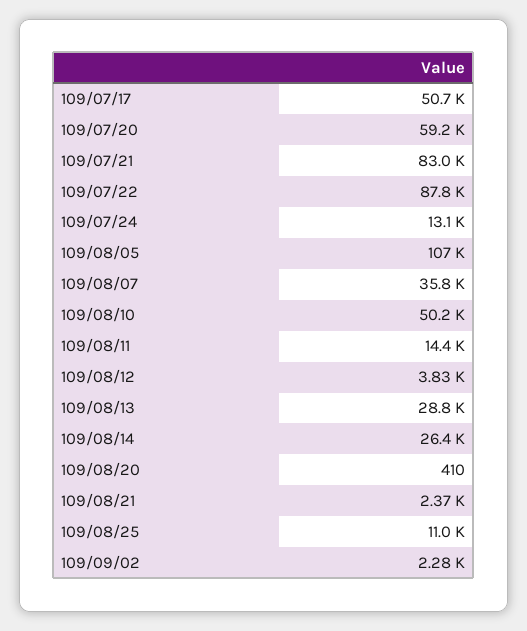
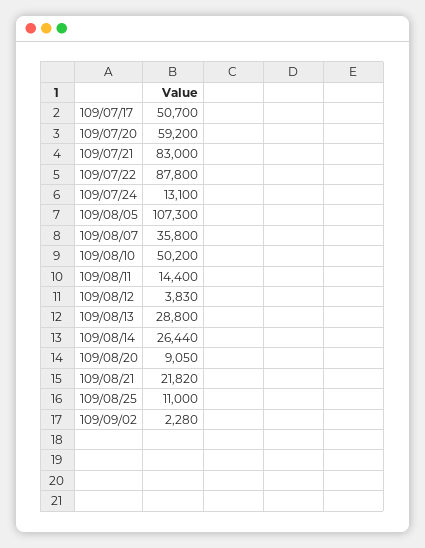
109/08/20: 410 -> 9050
109/08/21: 2370 -> 21820

